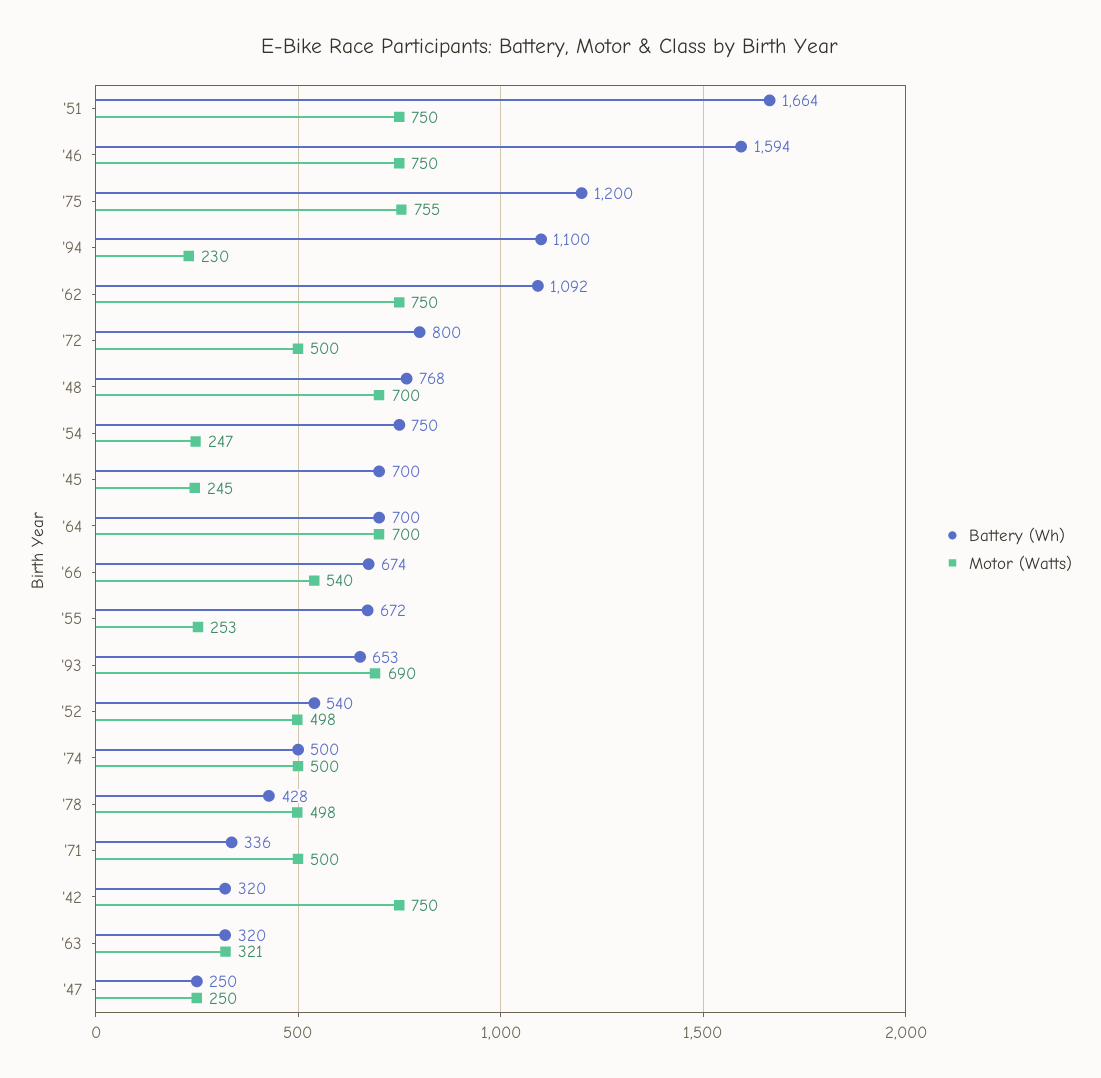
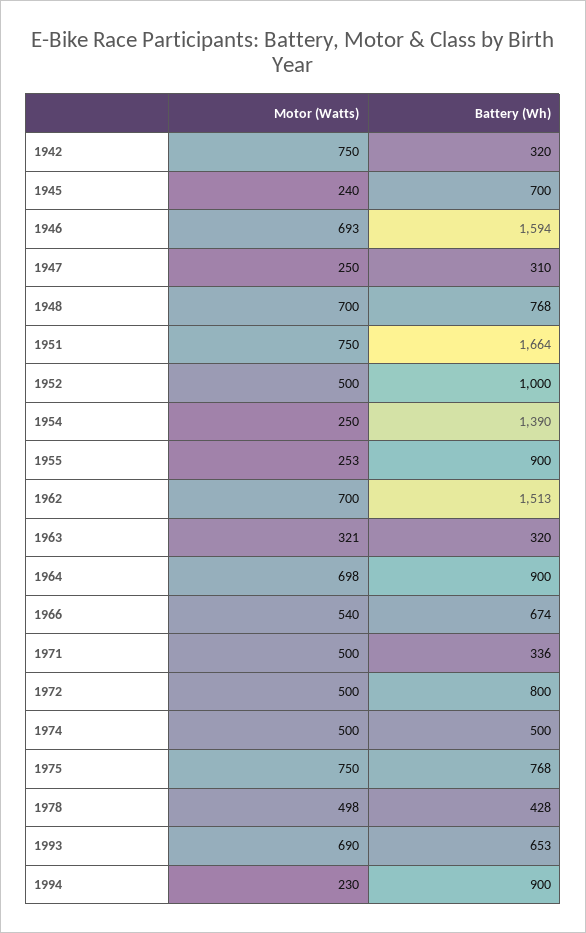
Motor (Watts), '46: 750 -> 693
Battery (Wh), '75: 1200 -> 768
Motor (Watts), '75: 755 -> 750
Battery (Wh), '94: 1100 -> 900
Battery (Wh), '62: 1092 -> 1513
Motor (Watts), '62: 750 -> 700
Battery (Wh), '54: 750 -> 1390
Motor (Watts), '54: 247 -> 250
Motor (Watts), '45: 245 -> 240
Battery (Wh), '64: 700 -> 900
Motor (Watts), '64: 700 -> 698
Battery (Wh), '55: 672 -> 900
Battery (Wh), '52: 540 -> 1000
Motor (Watts), '52: 498 -> 500
Battery (Wh), '47: 250 -> 310

